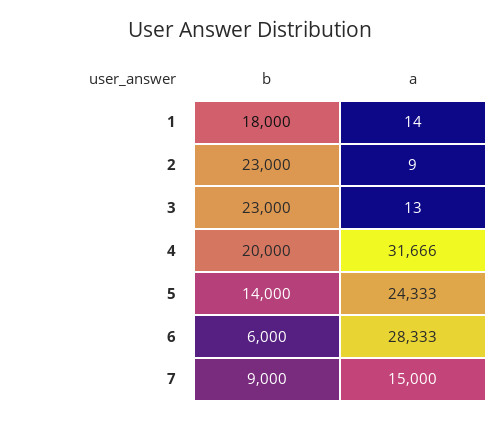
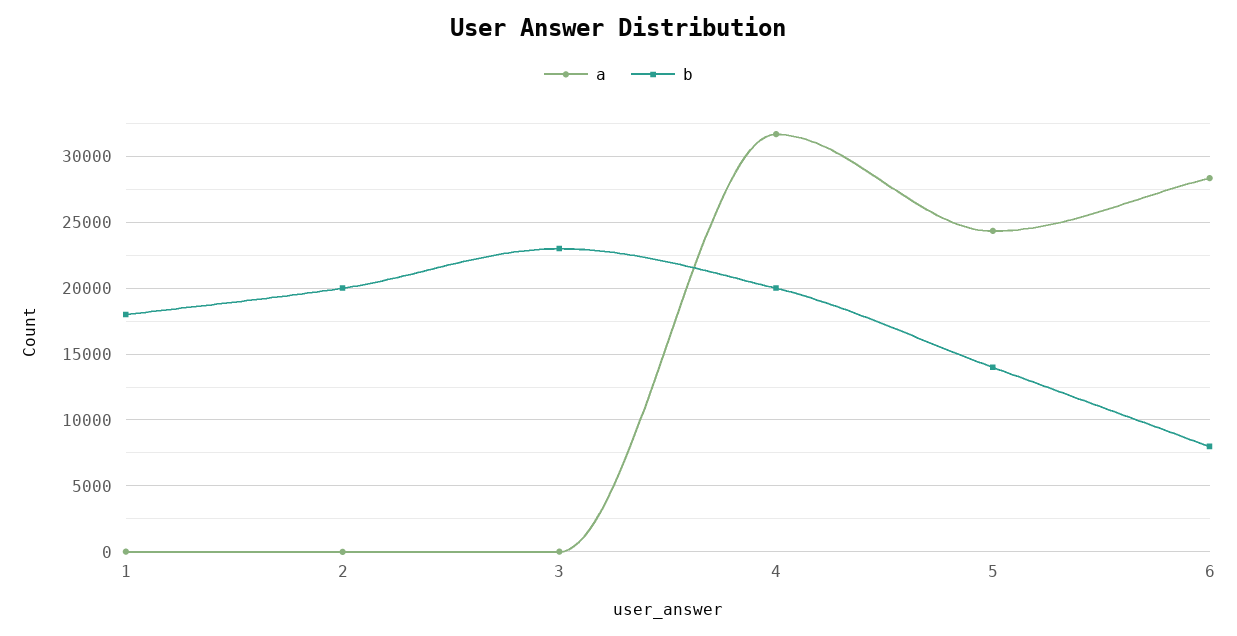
b, 2: 23000 -> 20000
b, 6: 6000 -> 8000
b, 7: 9000 -> none
a, 7: 15000 -> none

